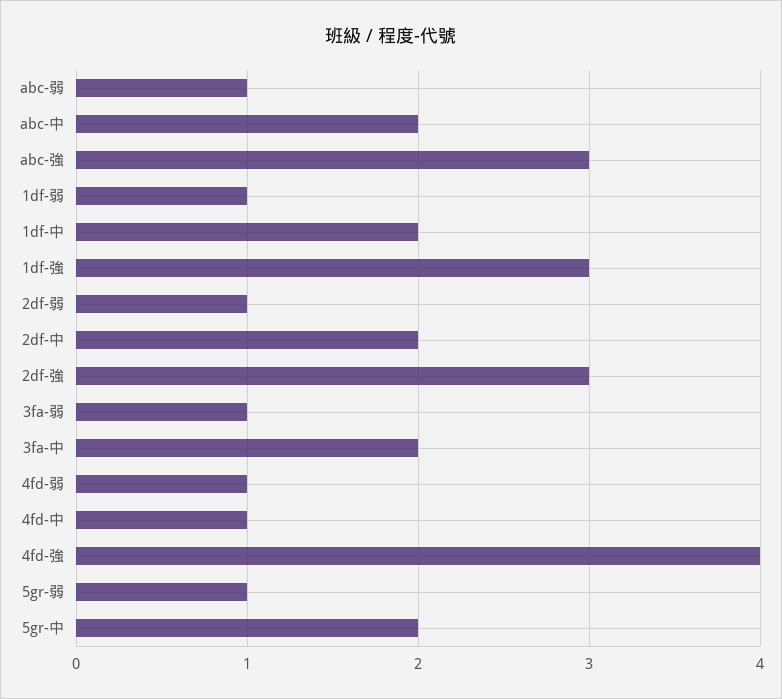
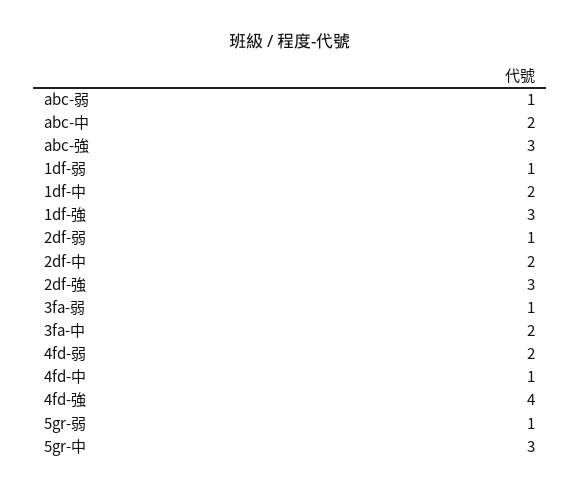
4fd-弱: 1 -> 2
5gr-中: 2 -> 3

